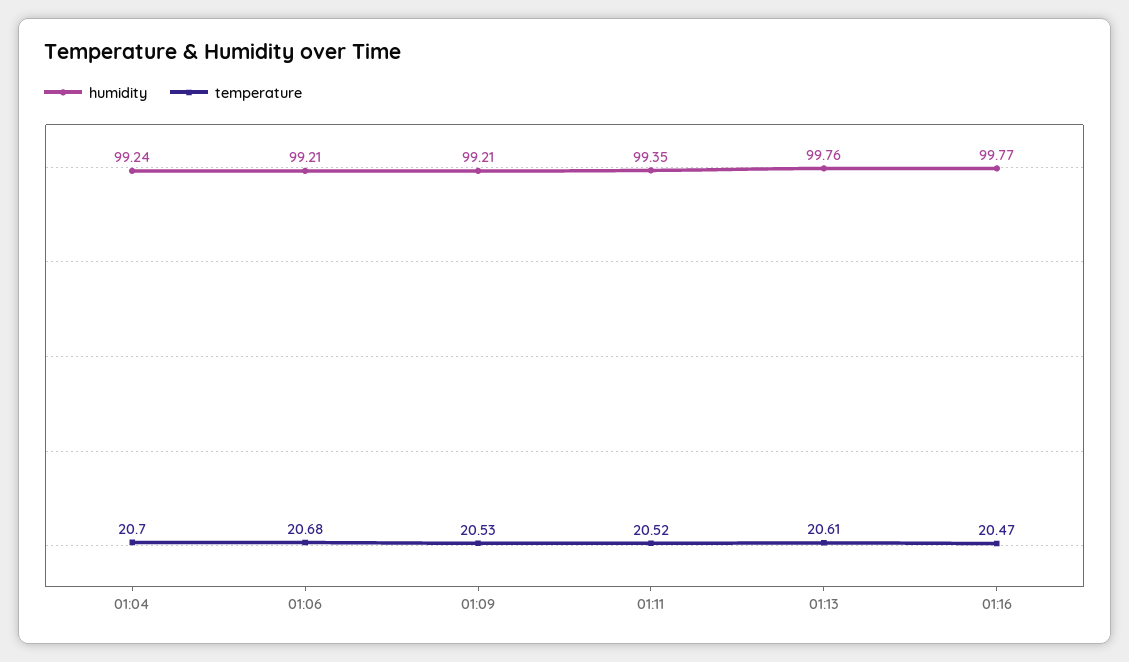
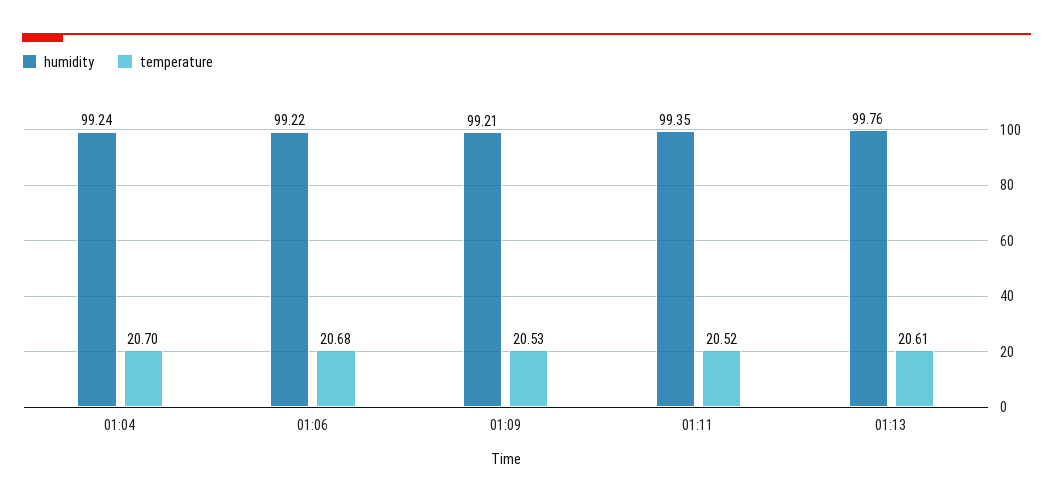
humidity, 01:06: 99.21 -> 99.22
humidity, 01:16: 99.77 -> none
temperature, 01:16: 20.47 -> none

